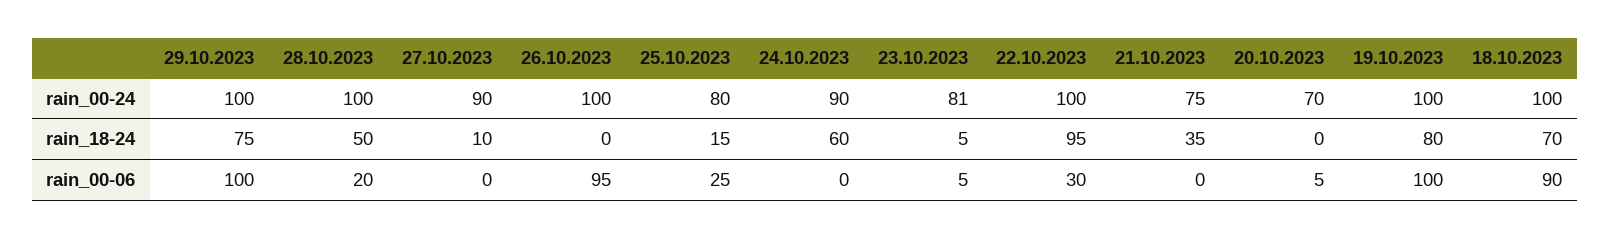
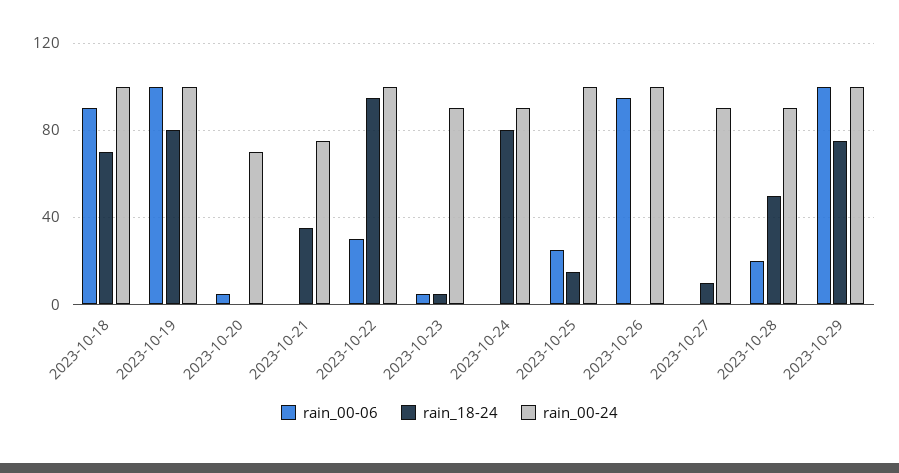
rain_00-24, 28.10.2023: 100 -> 90
rain_00-24, 25.10.2023: 80 -> 100
rain_00-24, 23.10.2023: 81 -> 90
rain_18-24, 24.10.2023: 60 -> 80

